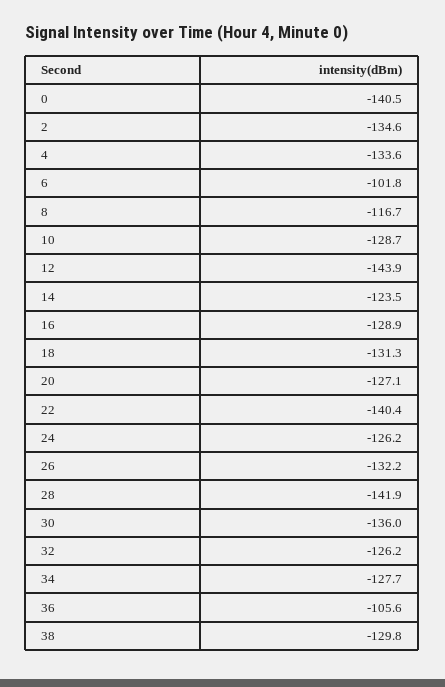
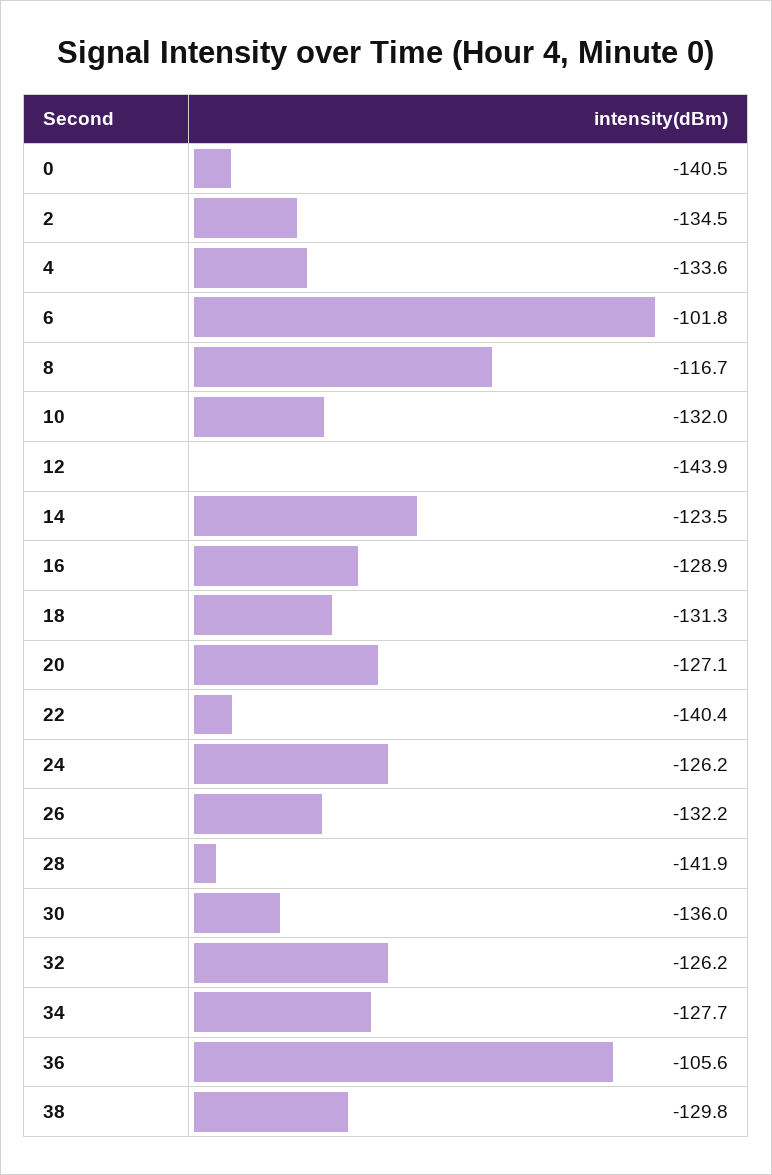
2: -134.6 -> -134.5
10: -128.7 -> -132

